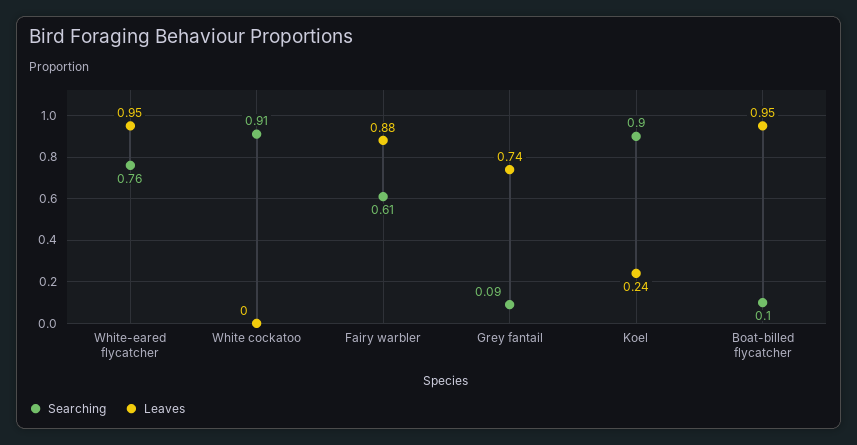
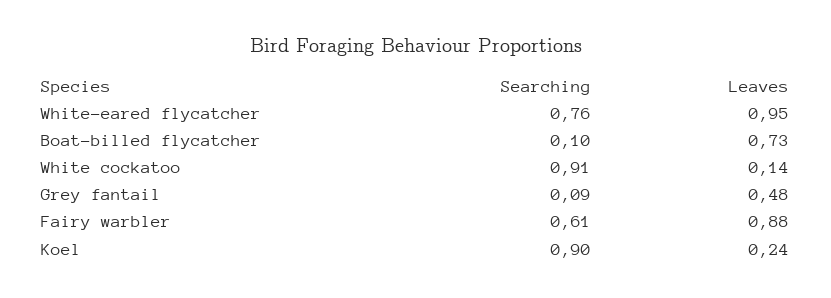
Leaves, White cockatoo: 0 -> 0.14
Leaves, Grey fantail: 0.74 -> 0.48
Leaves, Boat-billed flycatcher: 0.95 -> 0.73

